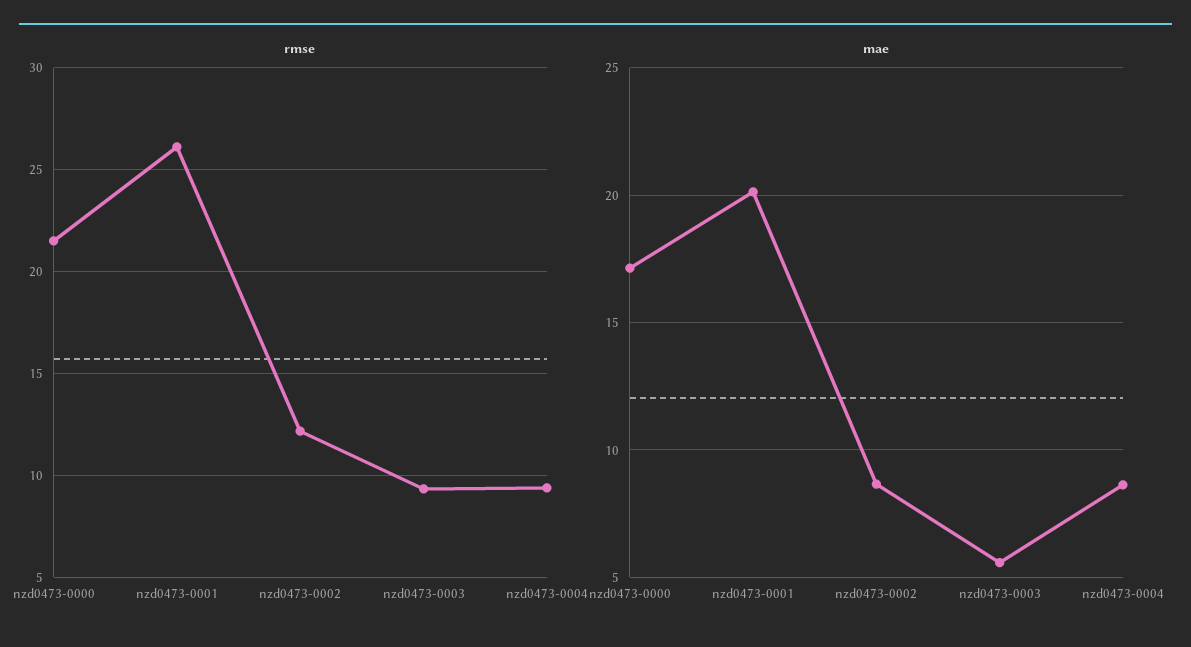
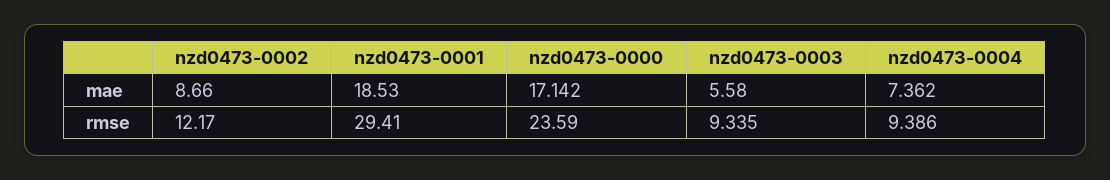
rmse, nzd0473-0000: 21.5 -> 23.59
rmse, nzd0473-0001: 26 -> 29.41
mae, nzd0473-0001: 20 -> 18.53
mae, nzd0473-0004: 8.5 -> 7.362

